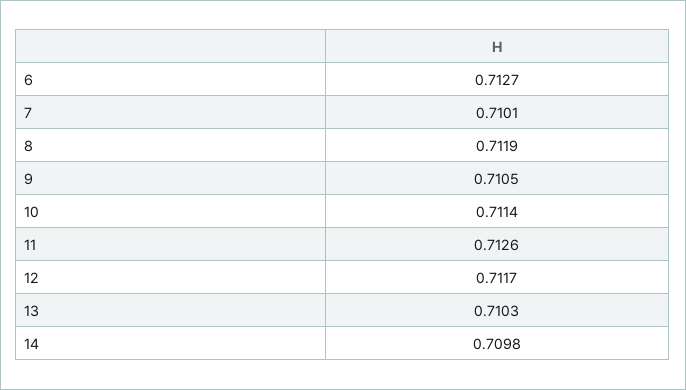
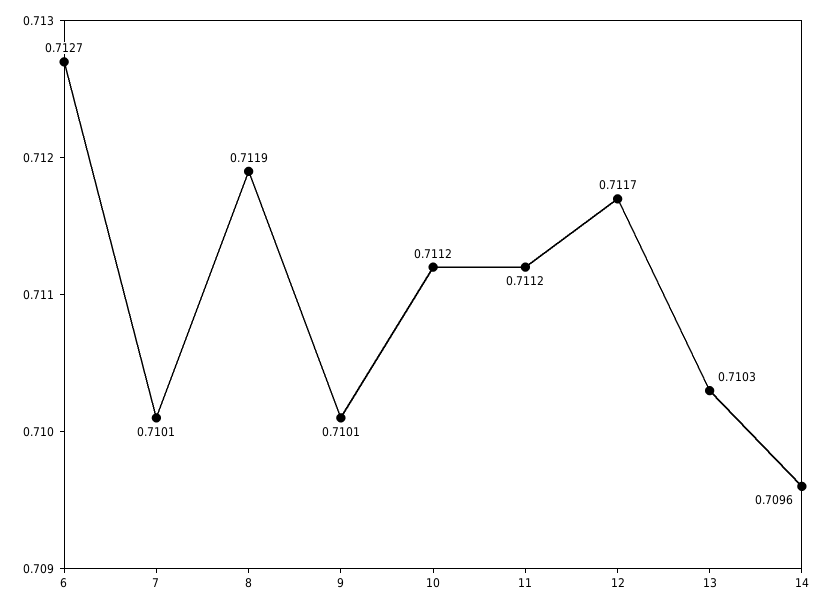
9: 0.7105 -> 0.7101
10: 0.7114 -> 0.7112
11: 0.7126 -> 0.7112
14: 0.7098 -> 0.7096

